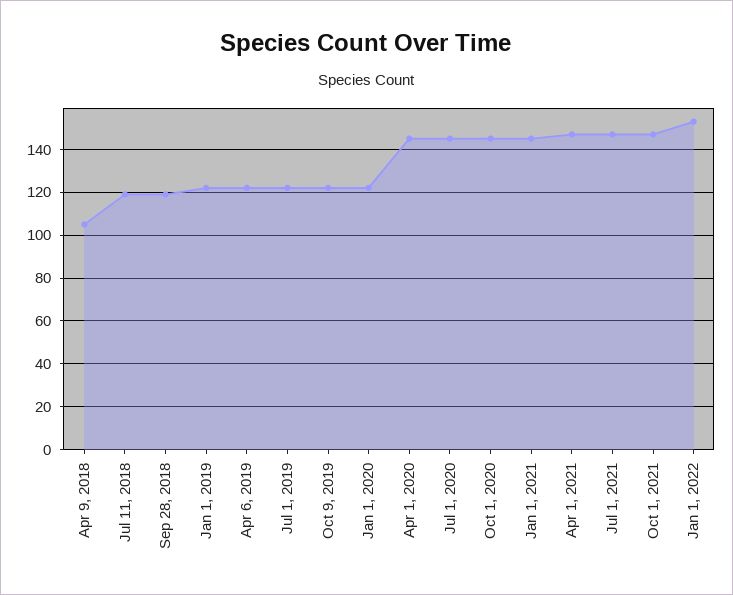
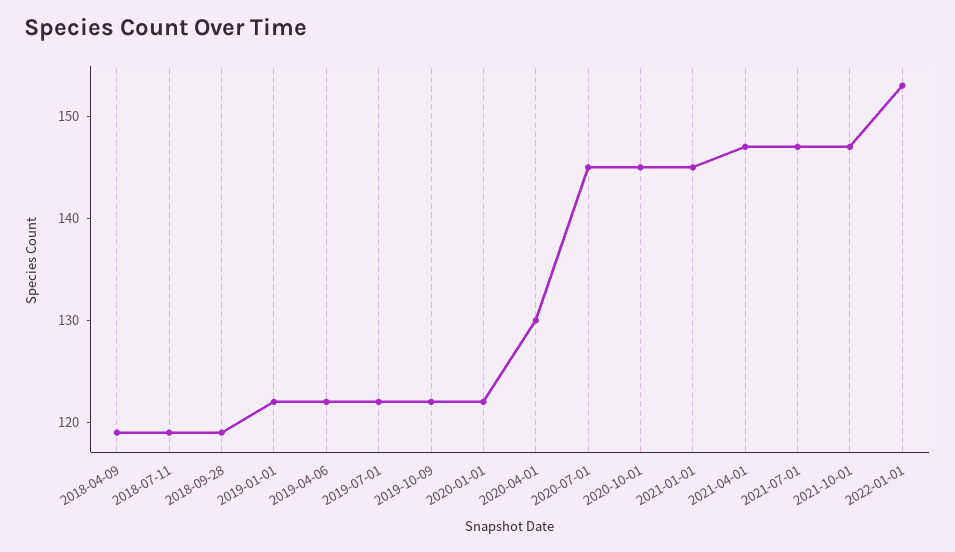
Apr 9, 2018: 105 -> 119
Apr 1, 2020: 145 -> 130

